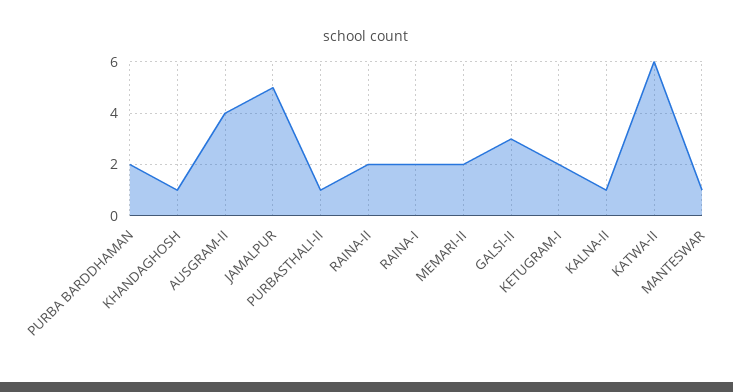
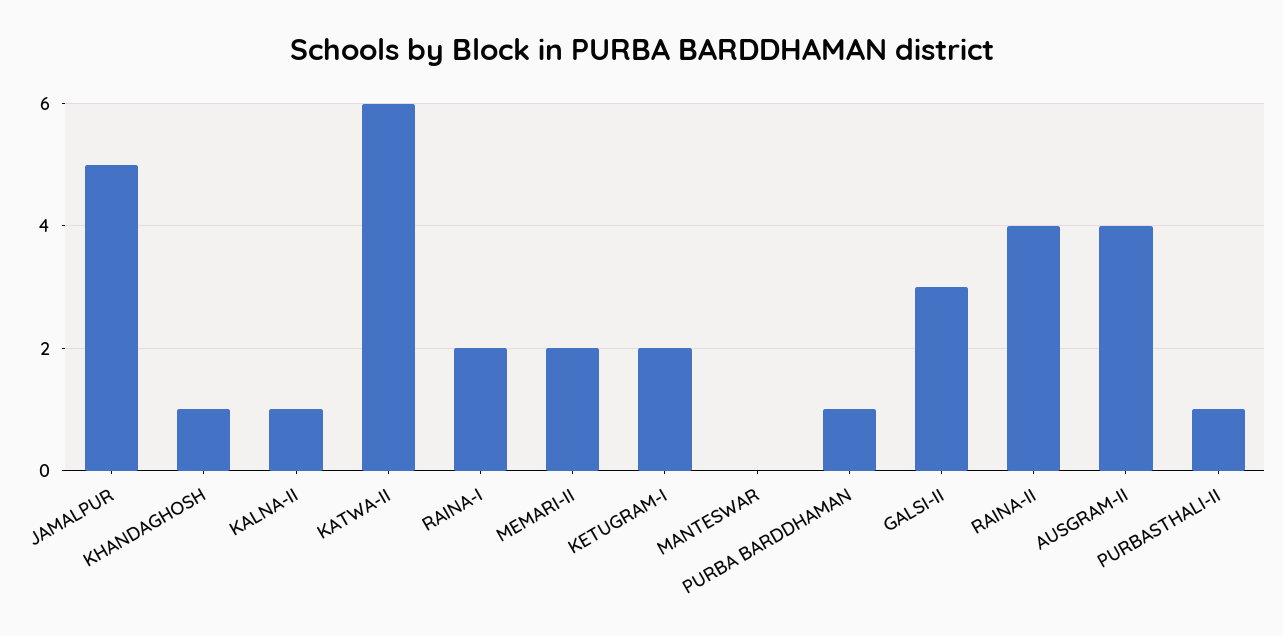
PURBA BARDDHAMAN: 2 -> 1
RAINA-II: 2 -> 4
MANTESWAR: 1 -> 0

